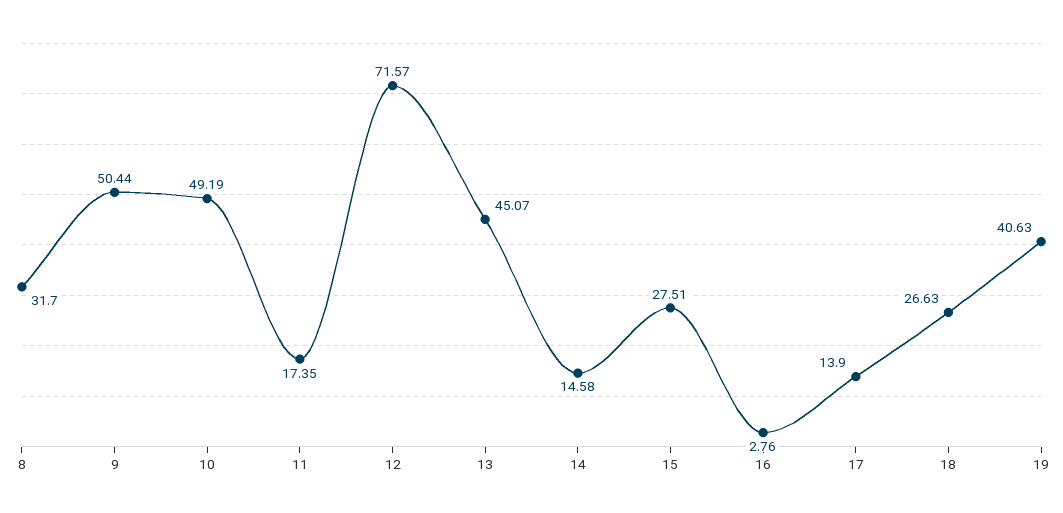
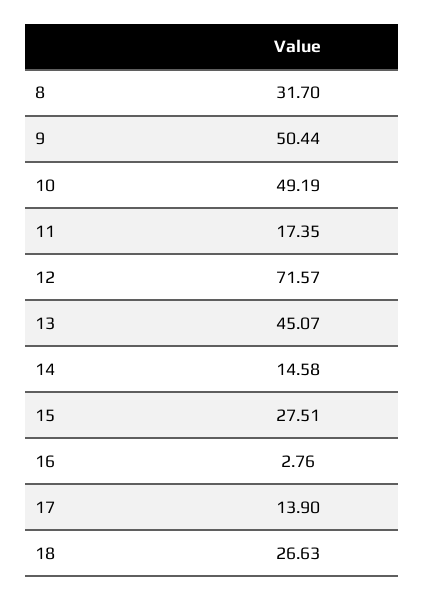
19: 40.63 -> none

